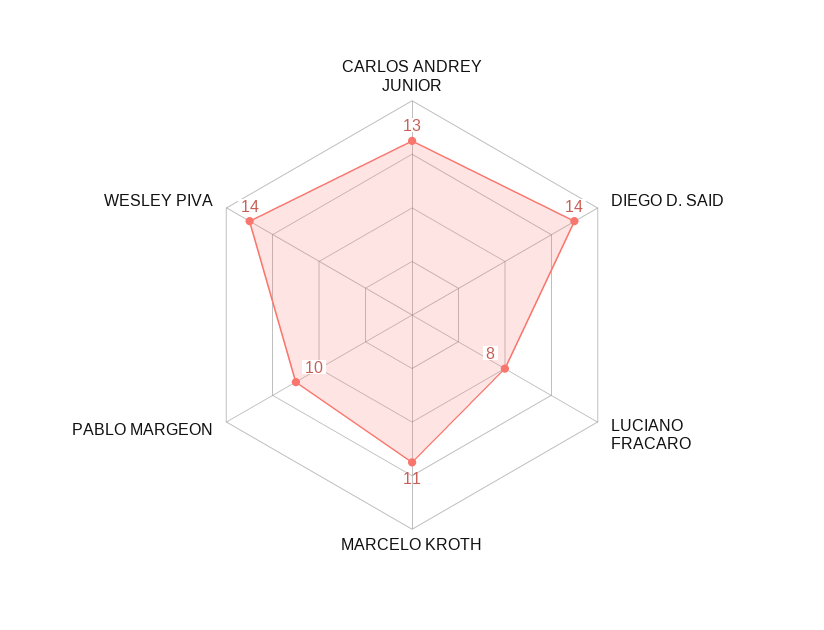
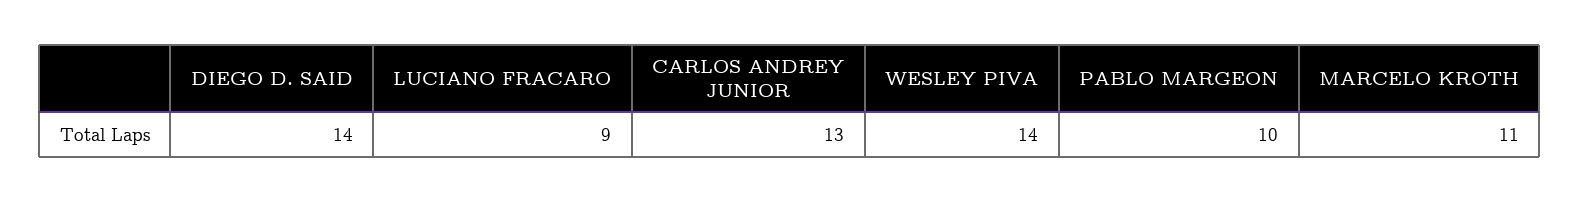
LUCIANO FRACARO: 8 -> 9

